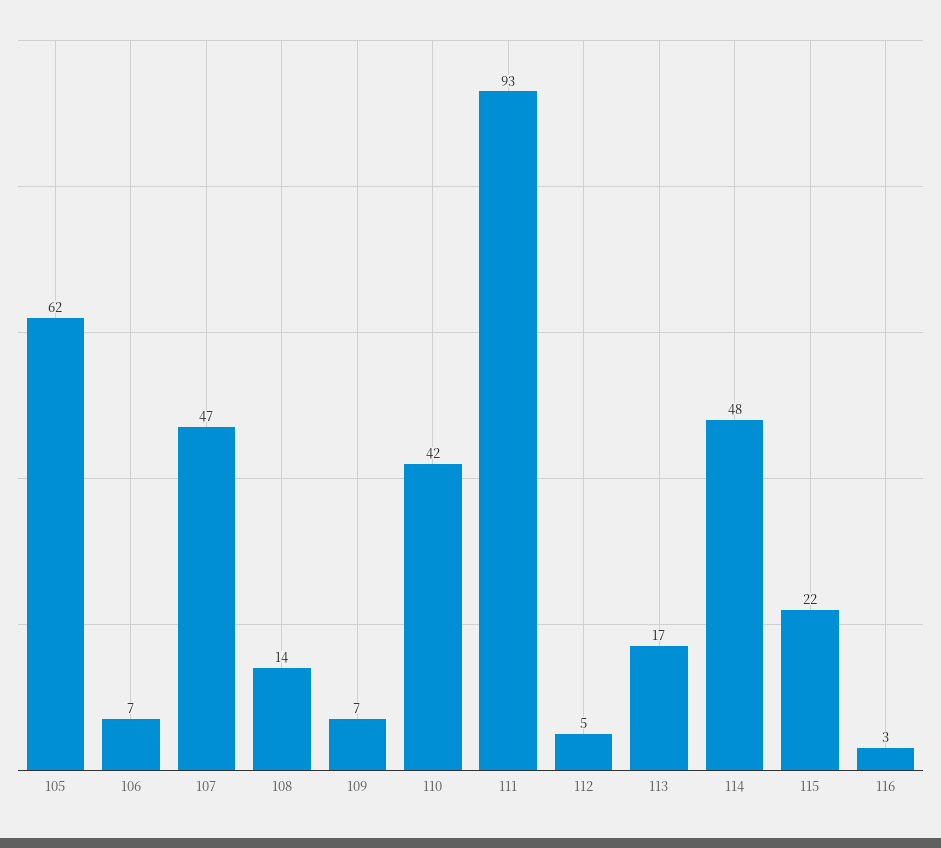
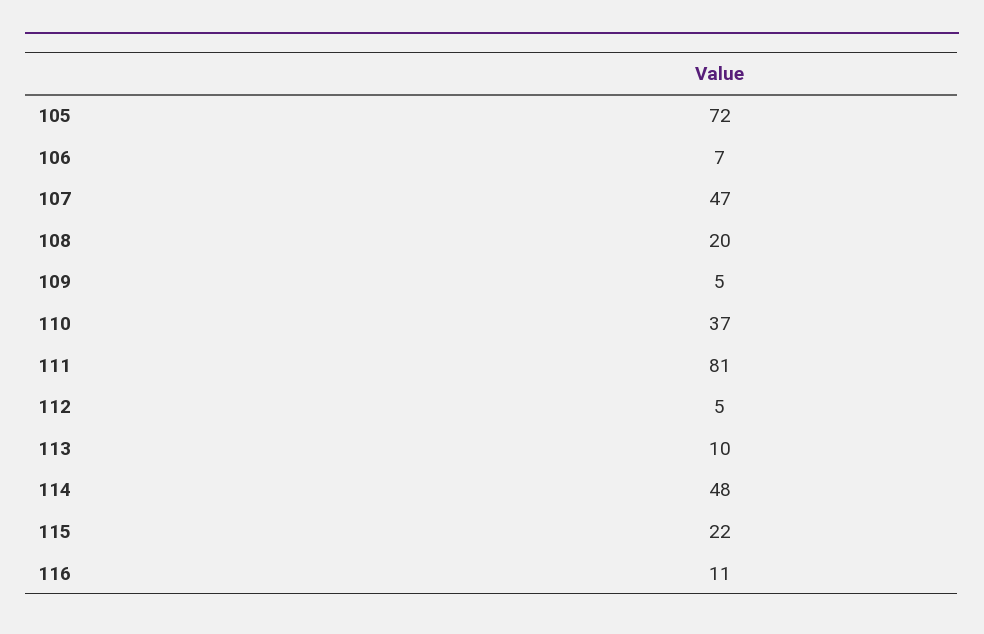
105: 62 -> 72
108: 14 -> 20
109: 7 -> 5
110: 42 -> 37
111: 93 -> 81
113: 17 -> 10
116: 3 -> 11

